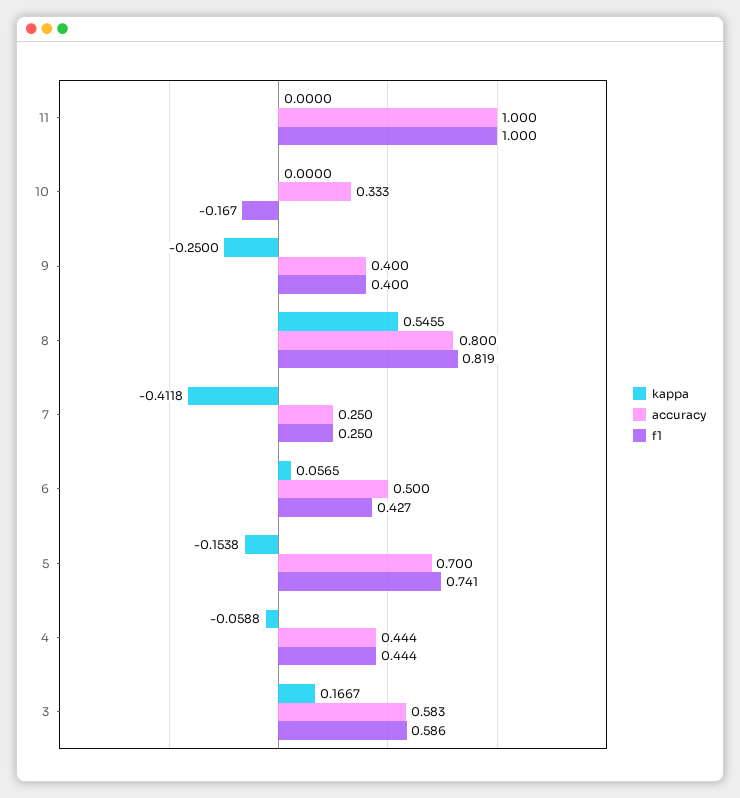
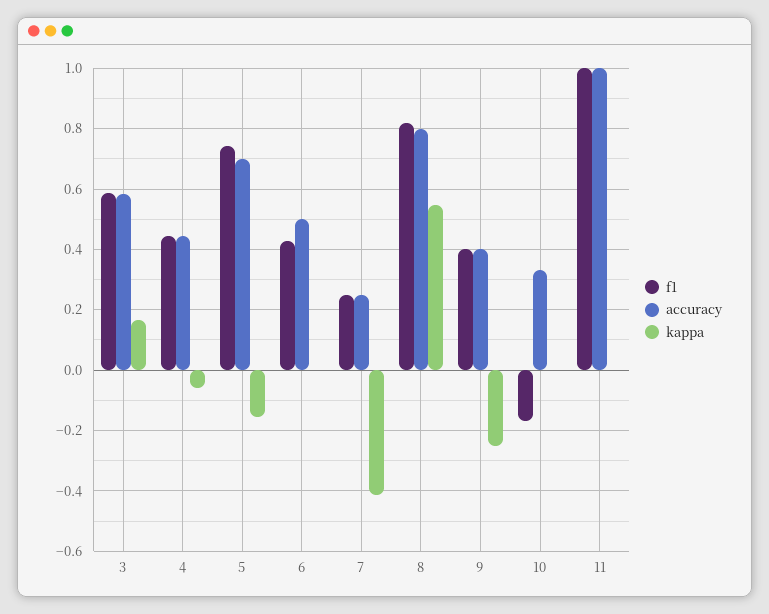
kappa, 6: 0.0565 -> 0

